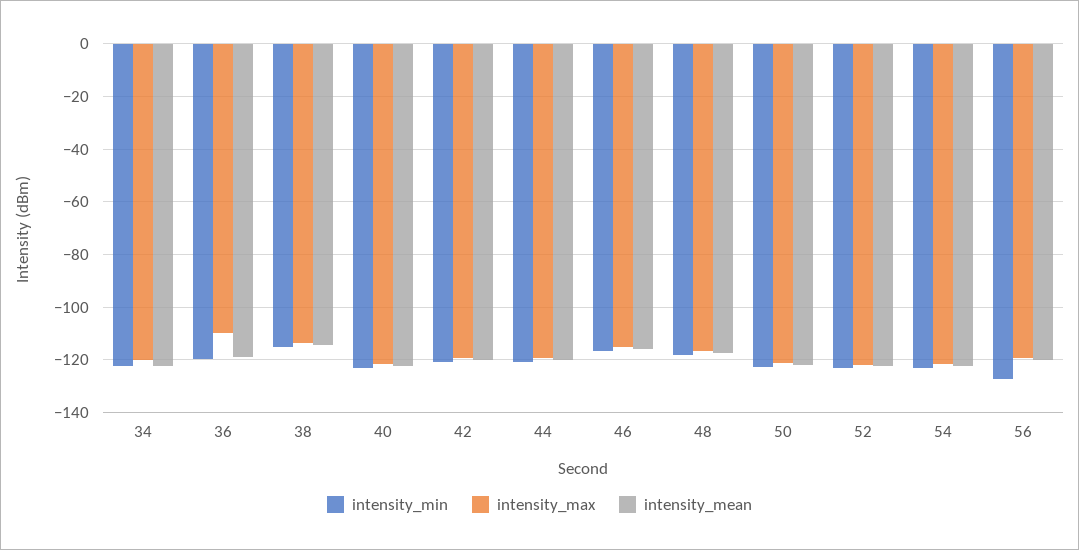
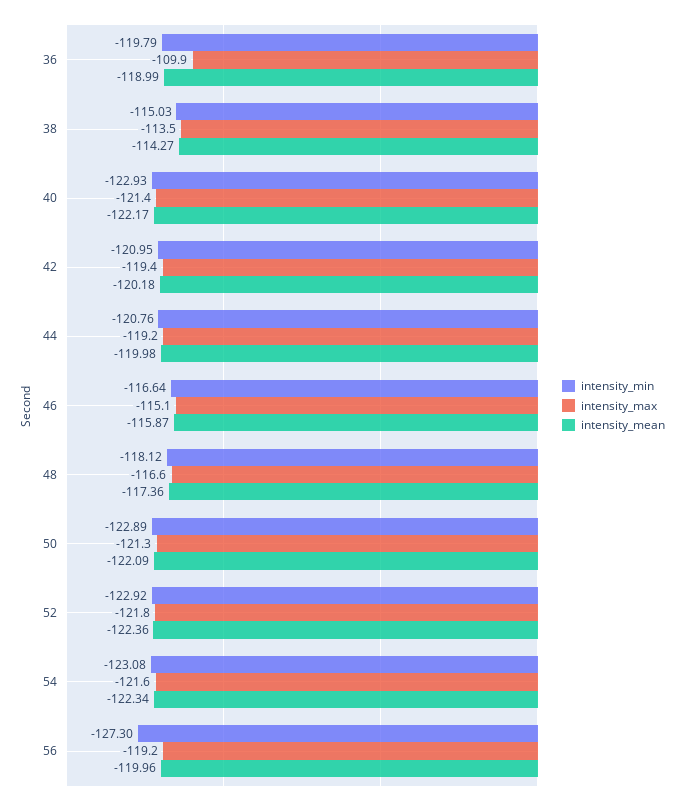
intensity_min, 34: -122.5 -> none
intensity_max, 34: -120 -> none
intensity_mean, 34: -122.5 -> none

